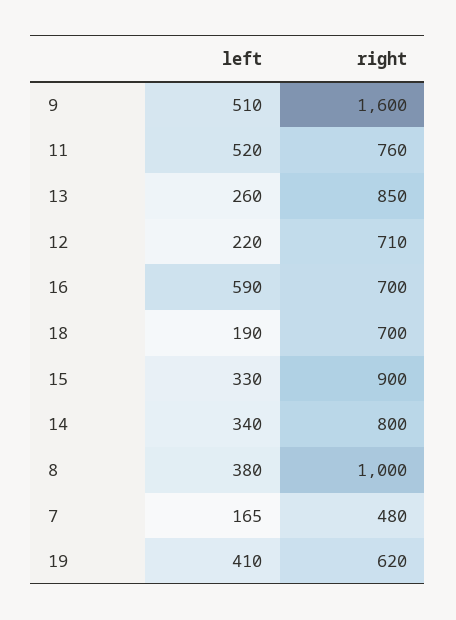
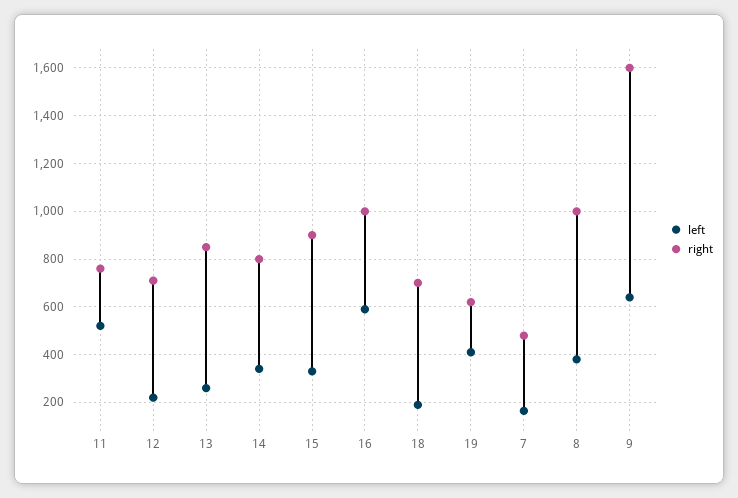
left, 9: 510 -> 650
right, 16: 700 -> 1000

